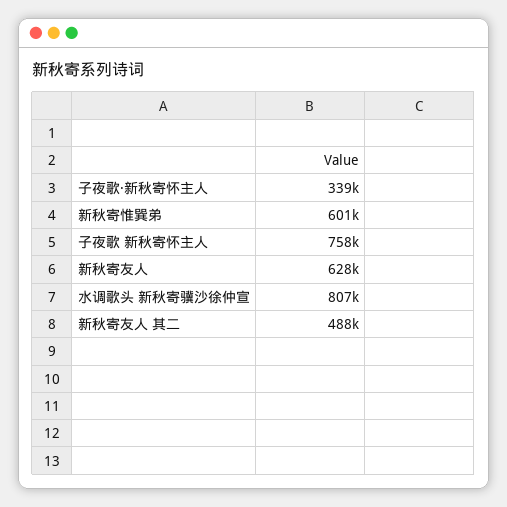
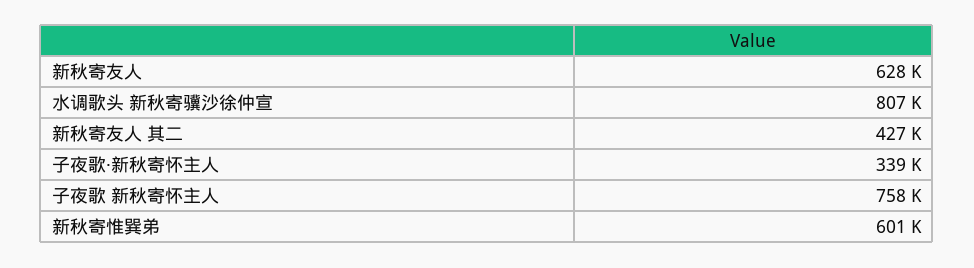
新秋寄友人 其二: 488000 -> 427000

